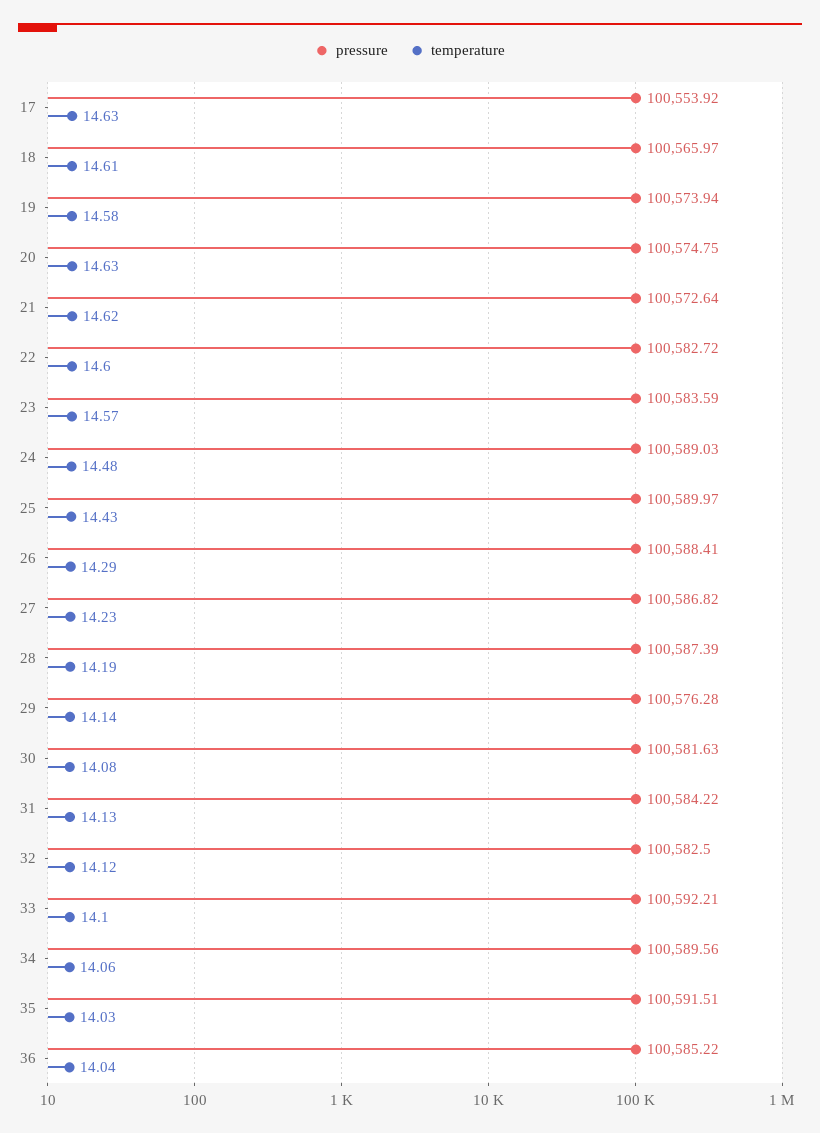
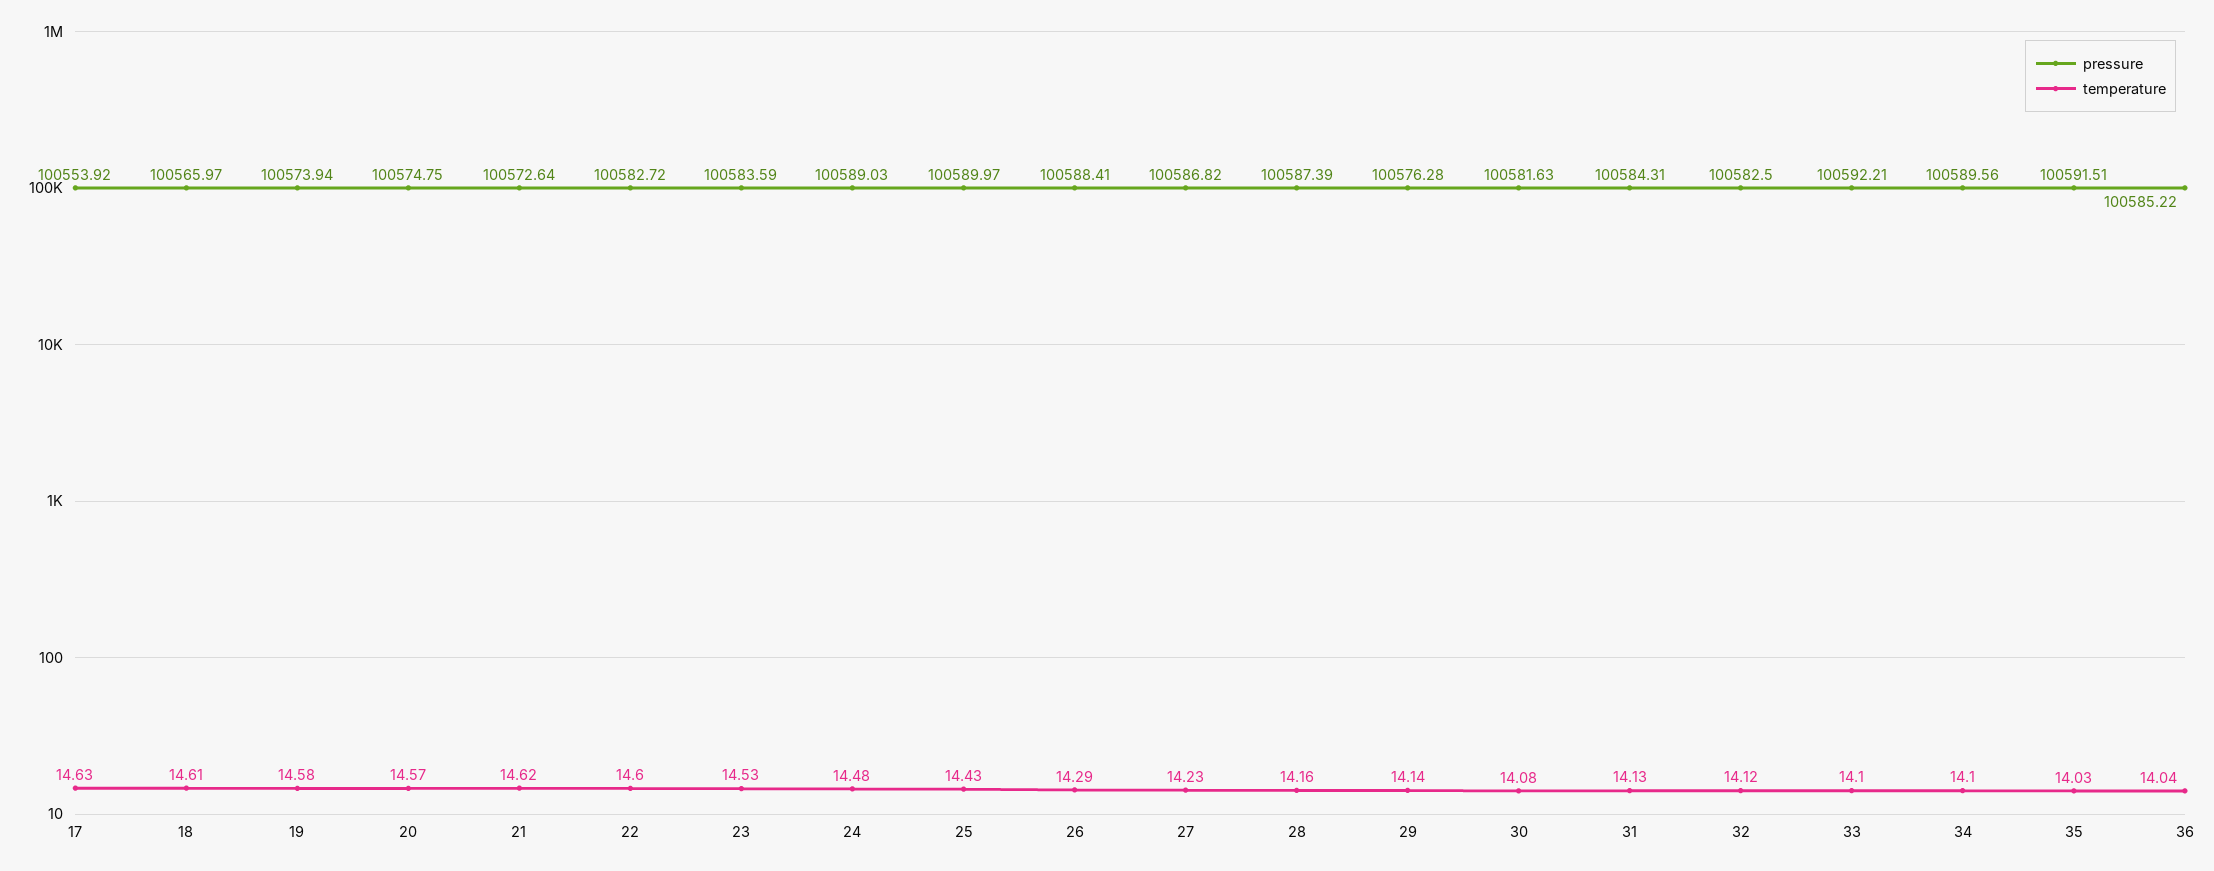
temperature, 20: 14.63 -> 14.57
temperature, 23: 14.57 -> 14.53
temperature, 28: 14.19 -> 14.16
pressure, 31: 100584.22 -> 100584.31
temperature, 34: 14.06 -> 14.1

